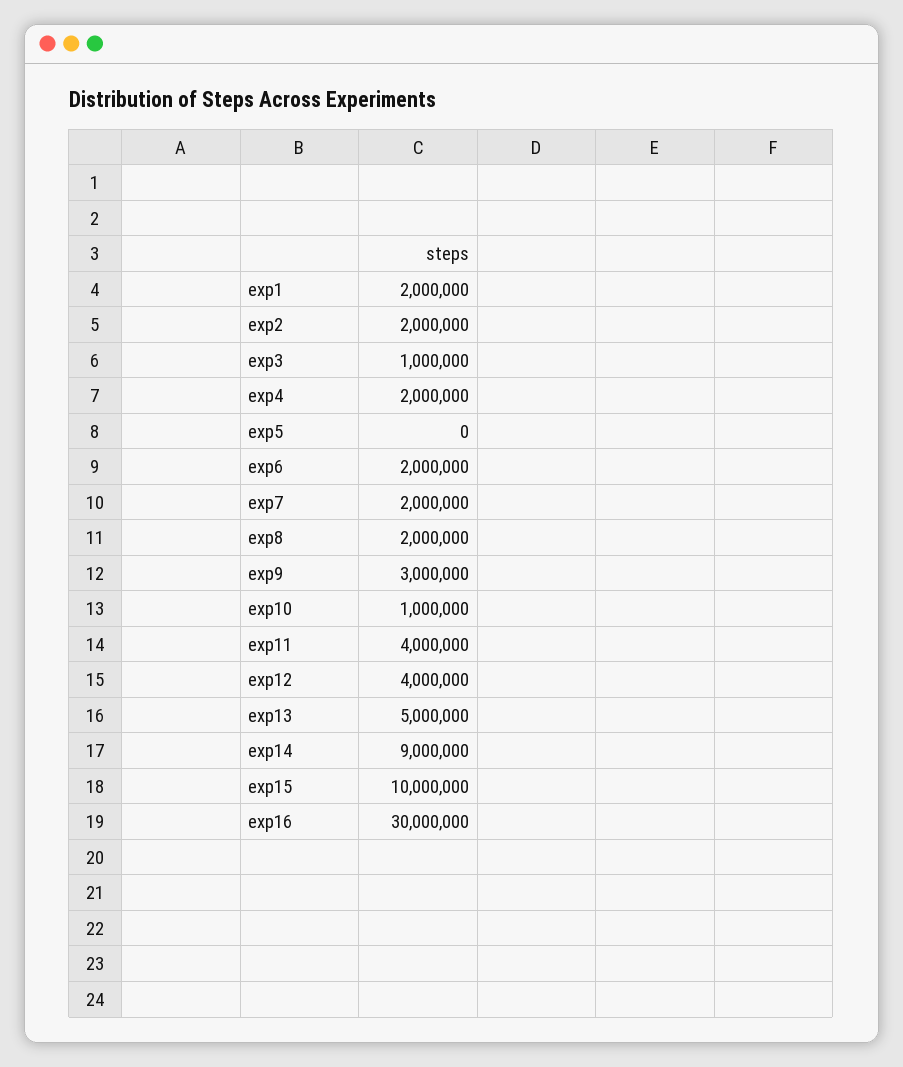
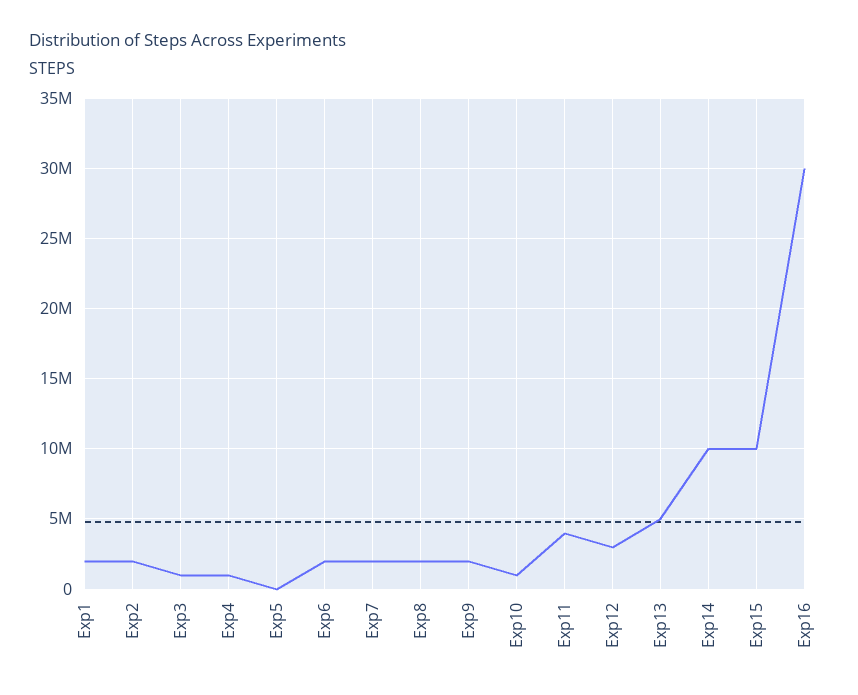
exp4: 2000000 -> 1000000
exp9: 3000000 -> 2000000
exp12: 4000000 -> 3000000
exp14: 9000000 -> 10000000

